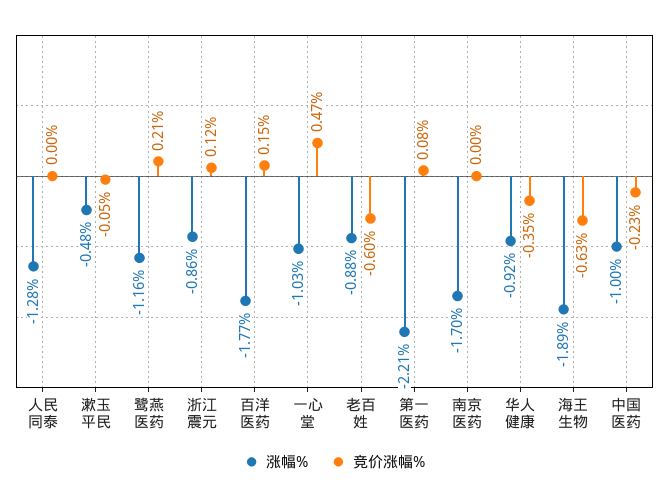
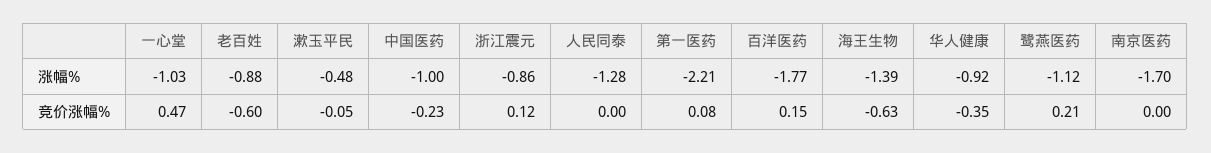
涨幅%, 鹭燕医药: -1.16 -> -1.12
涨幅%, 海王生物: -1.89 -> -1.39

